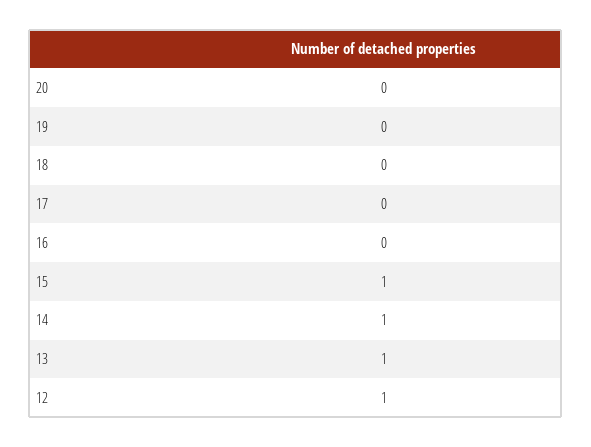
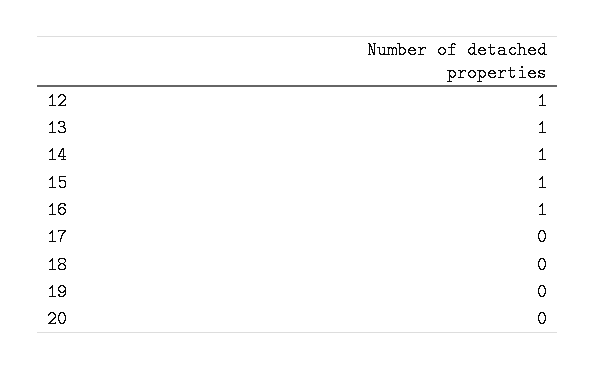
16: 0 -> 1

